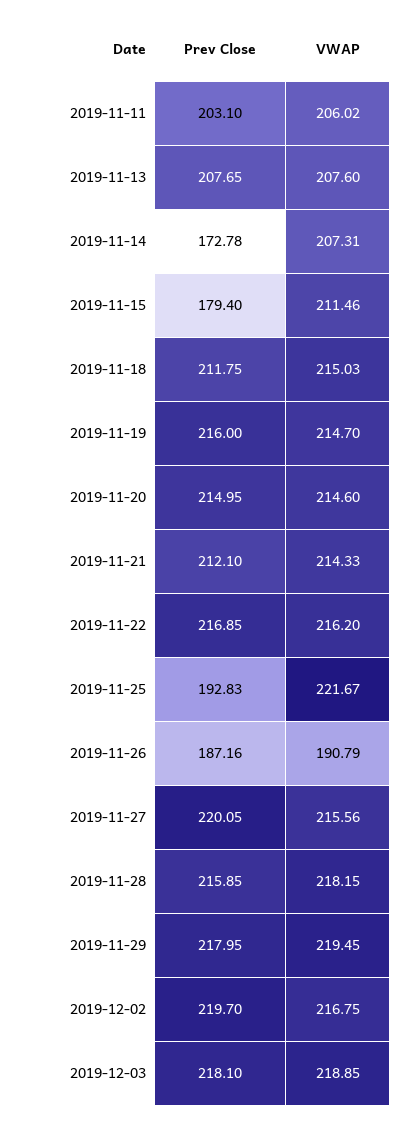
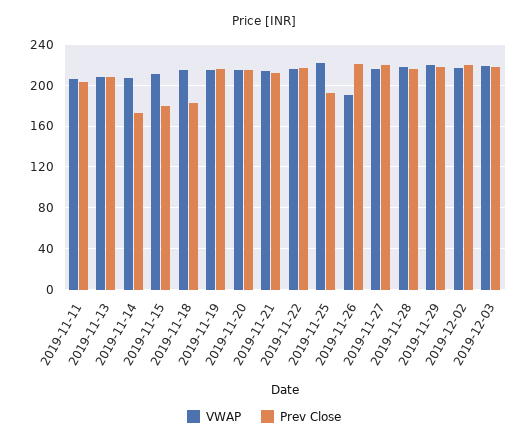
Prev Close, 2019-11-18: 211.75 -> 180
Prev Close, 2019-11-26: 187.16 -> 220

